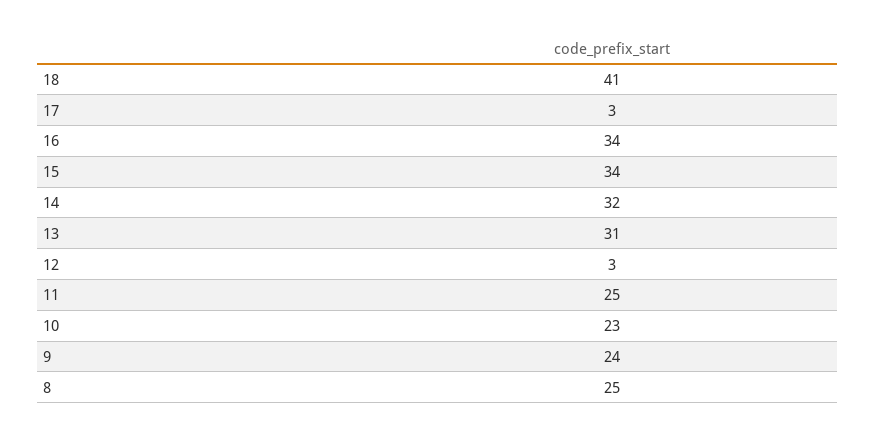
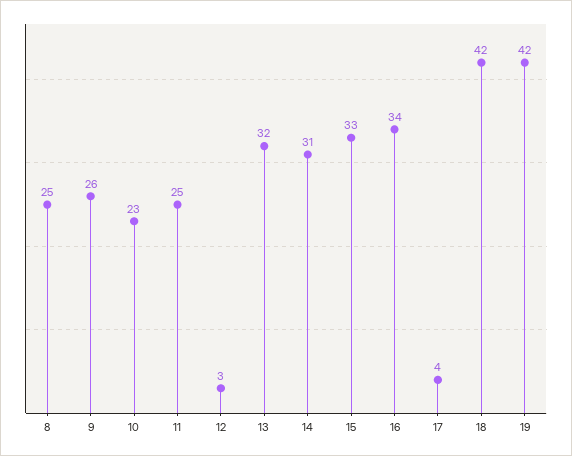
18: 41 -> 42
17: 3 -> 4
15: 34 -> 33
14: 32 -> 31
13: 31 -> 32
9: 24 -> 26
19: none -> 42

